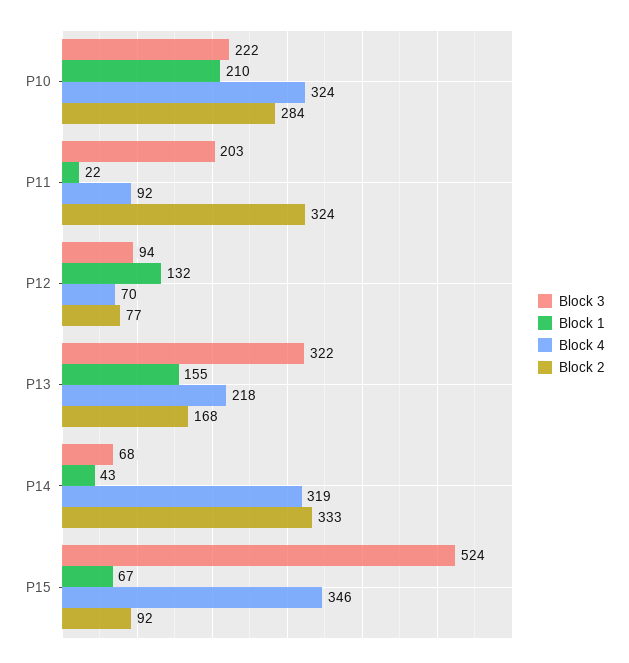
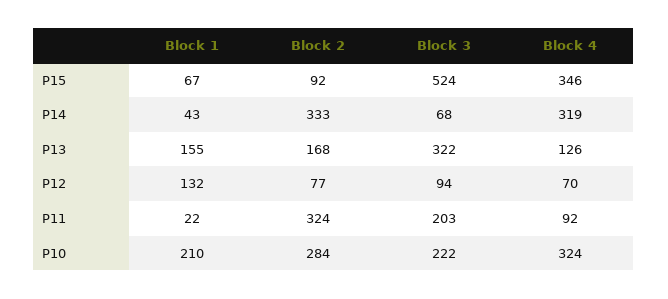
Block 4, P13: 218 -> 126

